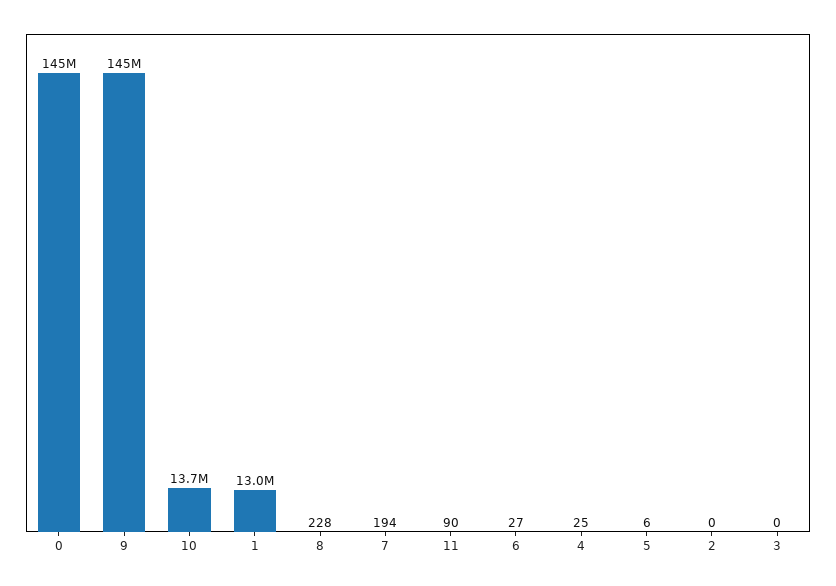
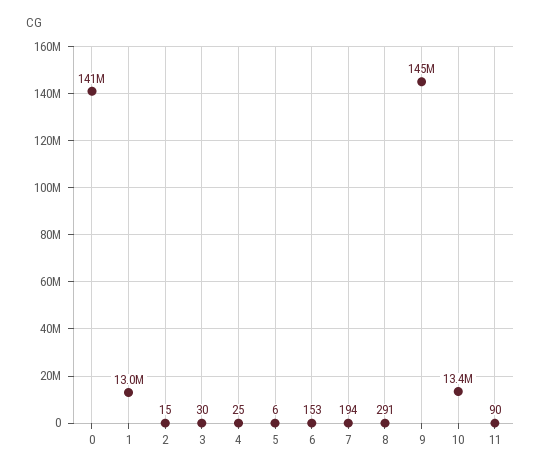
0: 145000000 -> 141000000
10: 13700000 -> 13400000
8: 228 -> 291
6: 27 -> 153
2: 0 -> 15
3: 0 -> 30

